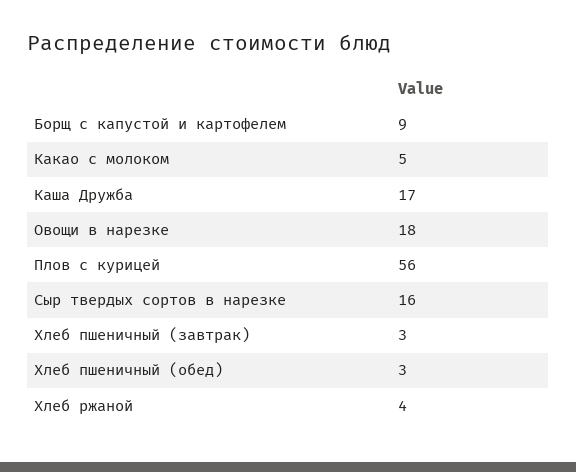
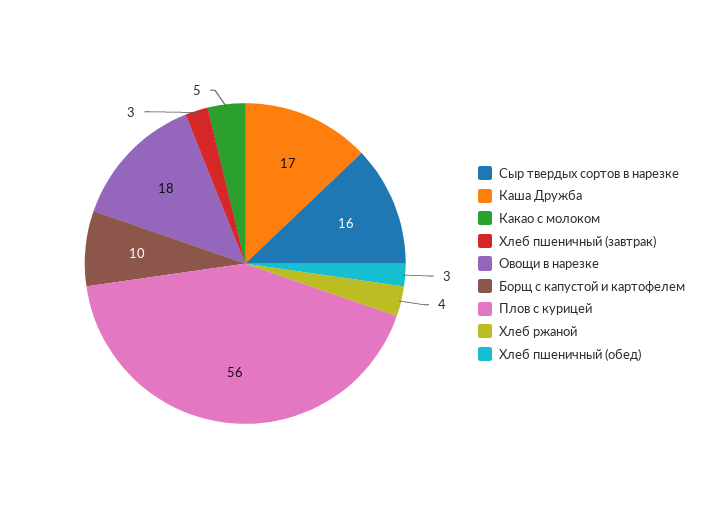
Борщ с капустой и картофелем: 9 -> 10

